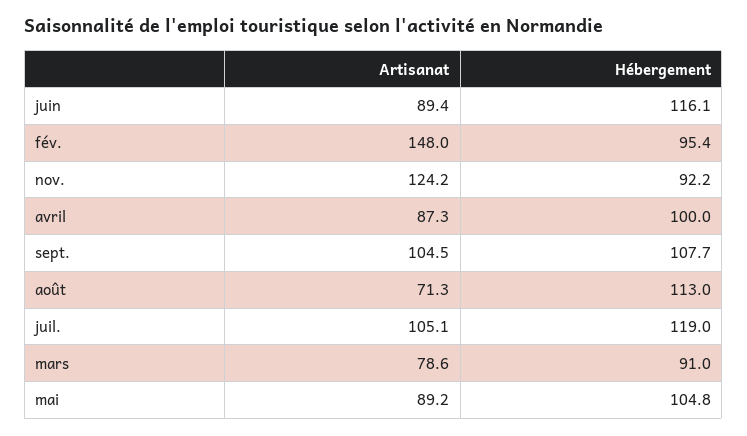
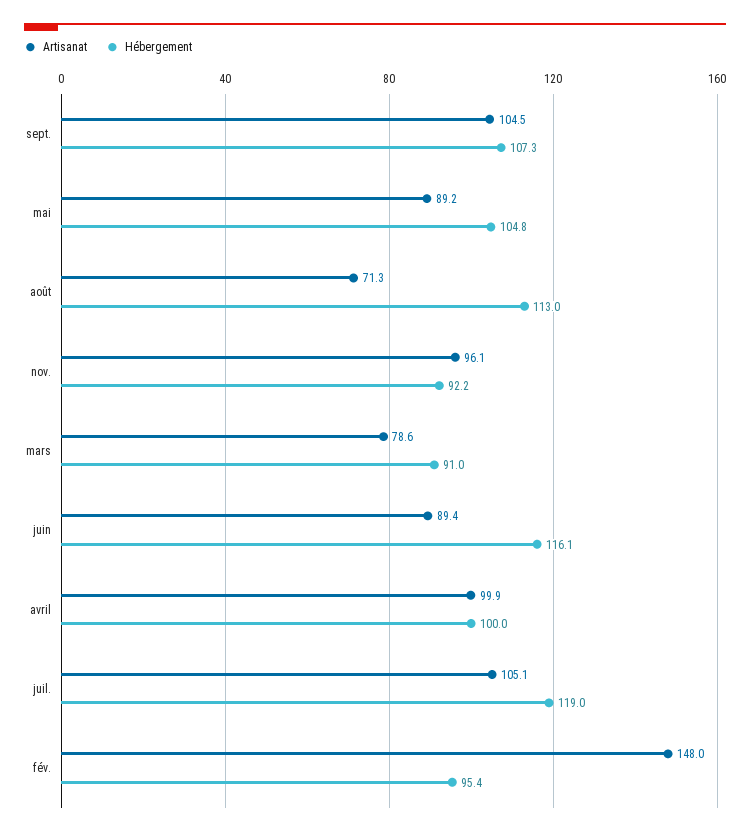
Artisanat, nov.: 124.2 -> 96.1
Artisanat, avril: 87.3 -> 99.9
Hébergement, sept.: 107.7 -> 107.3

